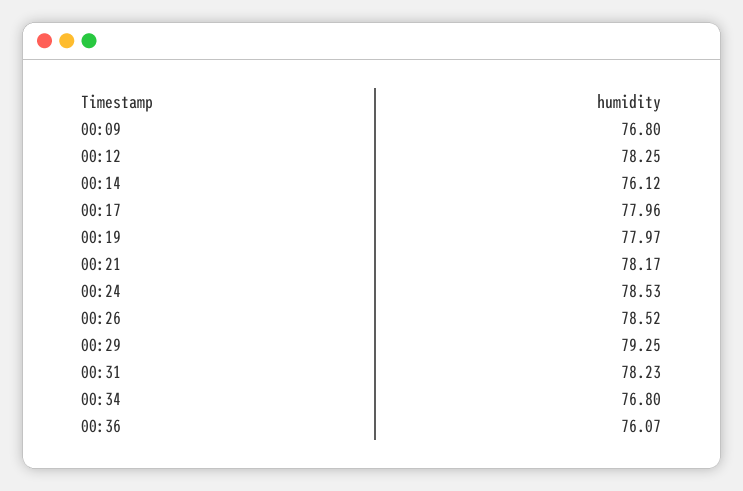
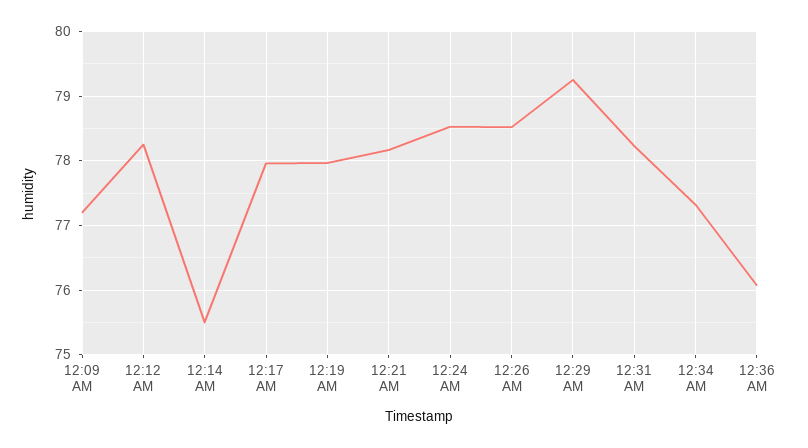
00:09: 76.8 -> 77.2
00:14: 76.12 -> 75.5
00:34: 76.8 -> 77.3

